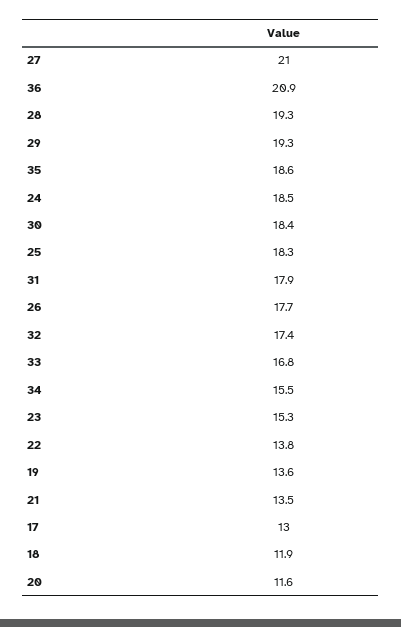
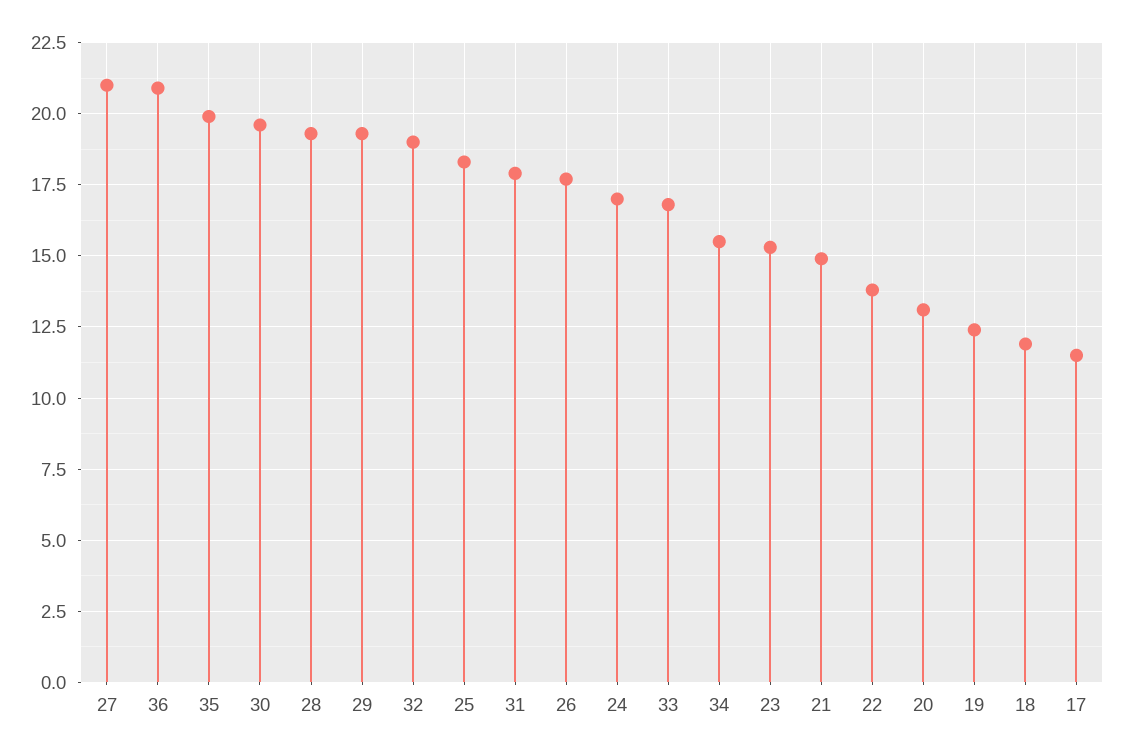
35: 18.6 -> 20
24: 18.5 -> 17
30: 18.4 -> 19.5
32: 17.4 -> 19
19: 13.6 -> 12.5
21: 13.5 -> 15
17: 13 -> 11.5
20: 11.6 -> 13

